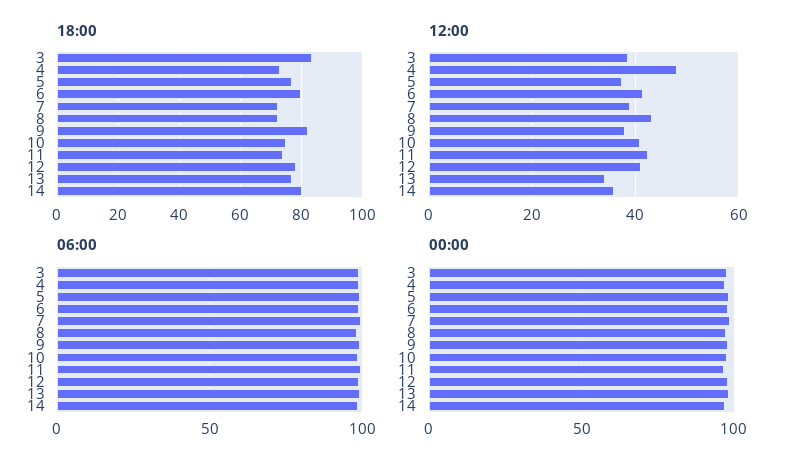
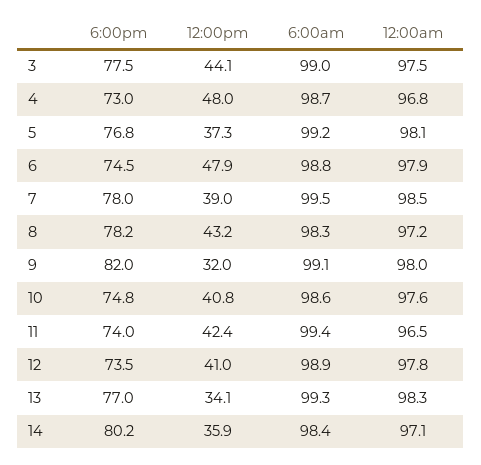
18:00, 3: 84 -> 77.5
18:00, 6: 80 -> 74.5
18:00, 7: 72 -> 78
18:00, 8: 72 -> 78.2
18:00, 12: 78 -> 73.5
12:00, 3: 38 -> 44.1
12:00, 6: 42 -> 47.9
12:00, 9: 38 -> 32

